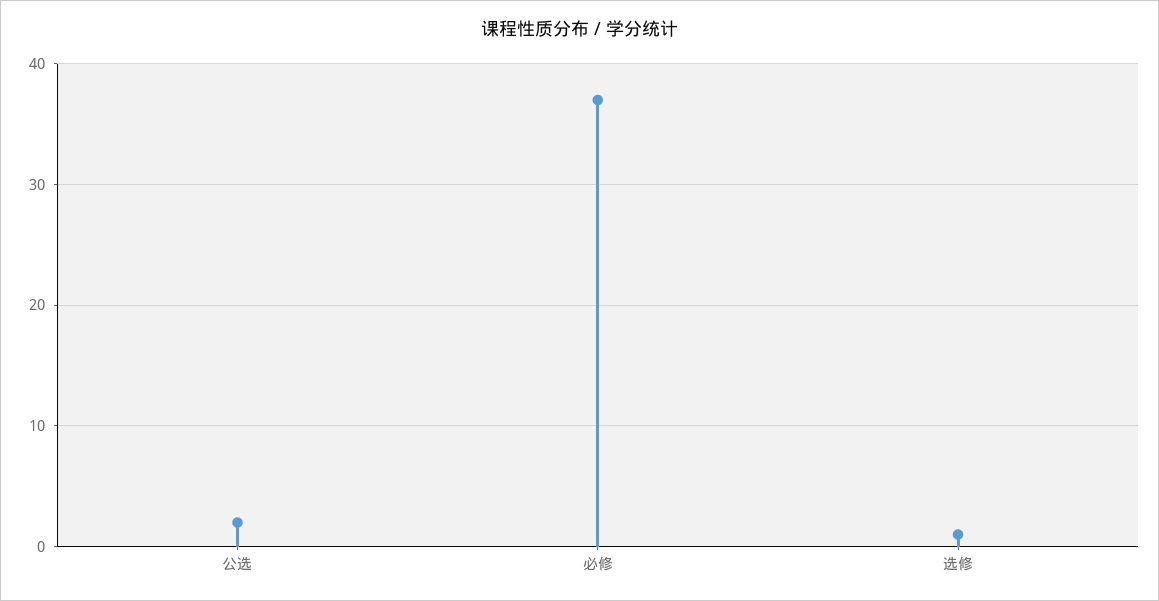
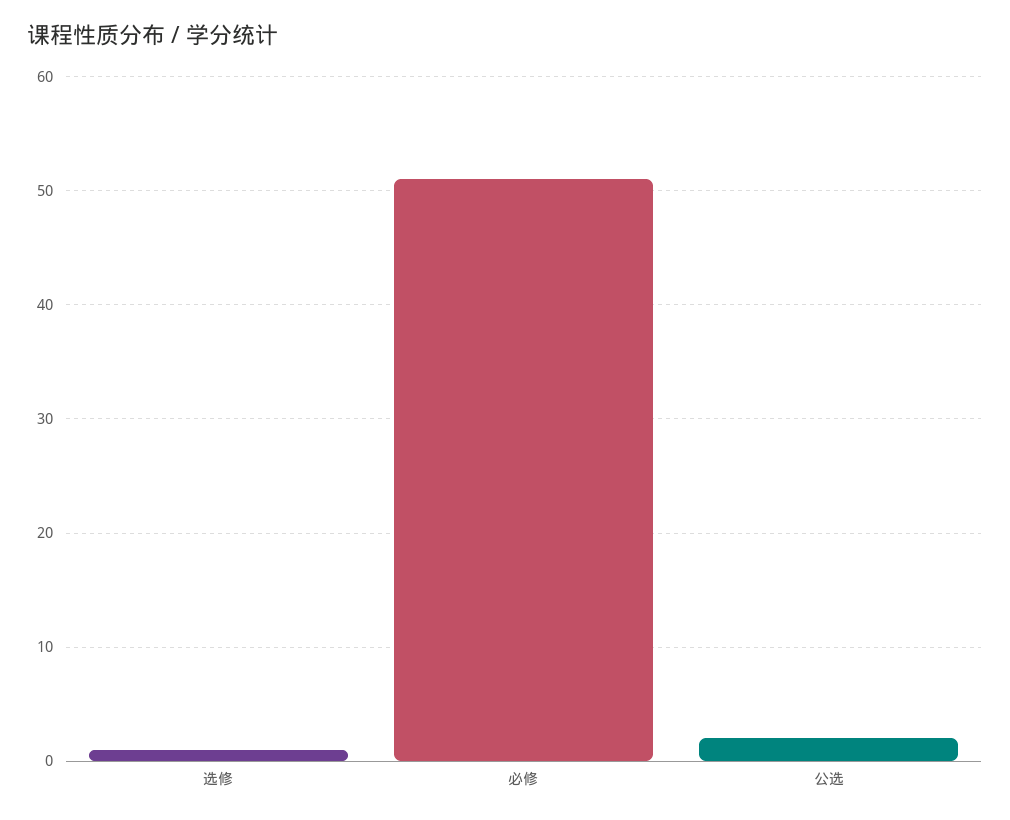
必修: 37 -> 51

